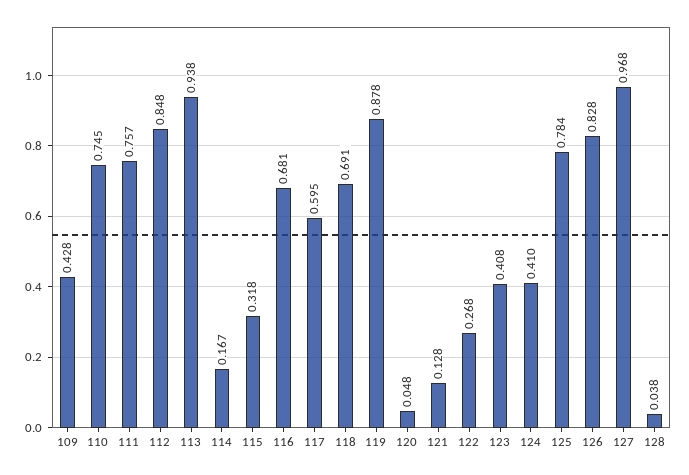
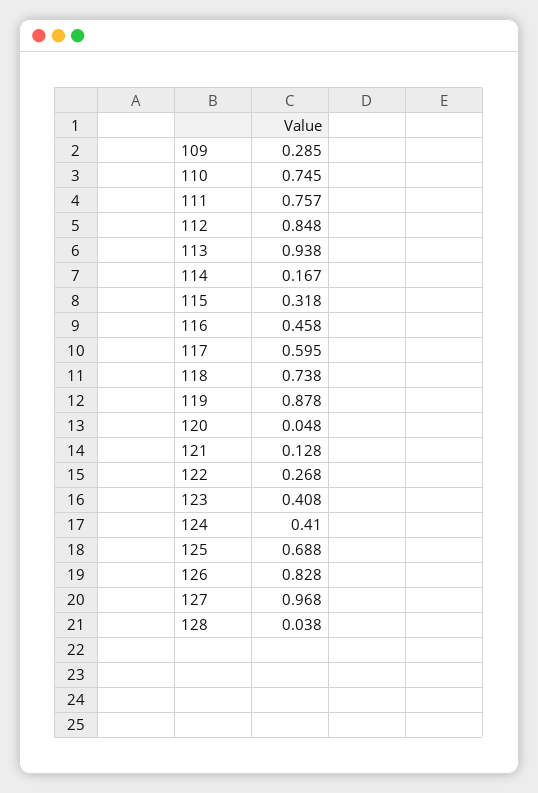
109: 0.428 -> 0.285
116: 0.681 -> 0.458
118: 0.691 -> 0.738
125: 0.784 -> 0.688

